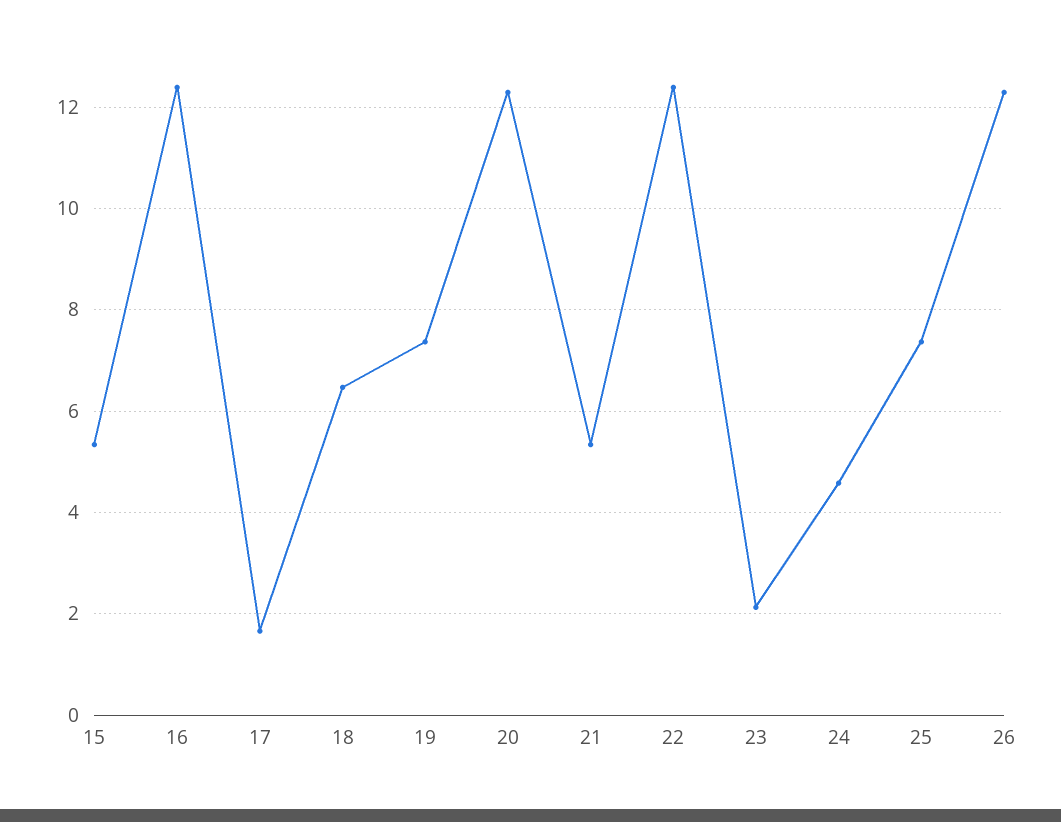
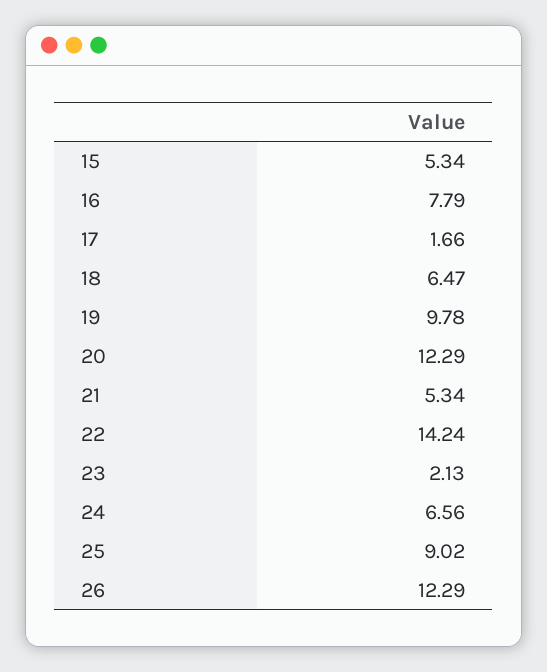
16: 12.4 -> 7.79
19: 7.4 -> 9.78
22: 12.4 -> 14.24
24: 4.6 -> 6.56
25: 7.4 -> 9.02

